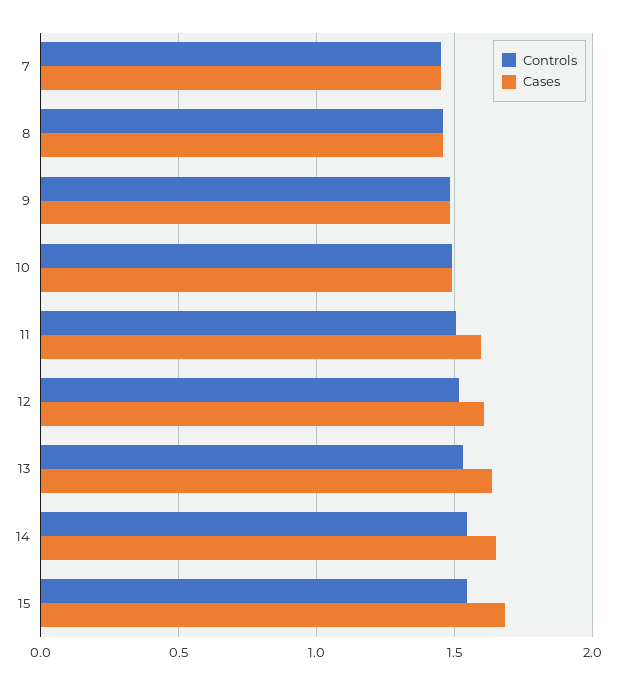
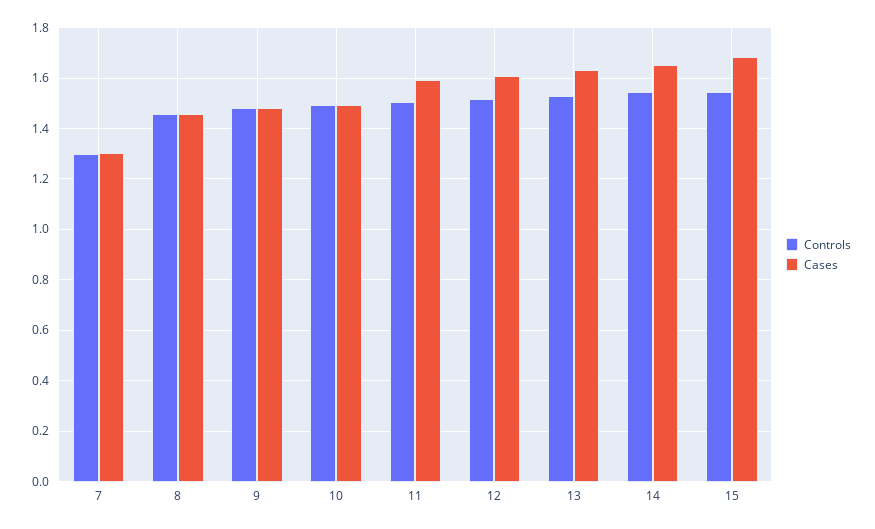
Controls, 7: 1.45 -> 1.3
Cases, 7: 1.45 -> 1.3

